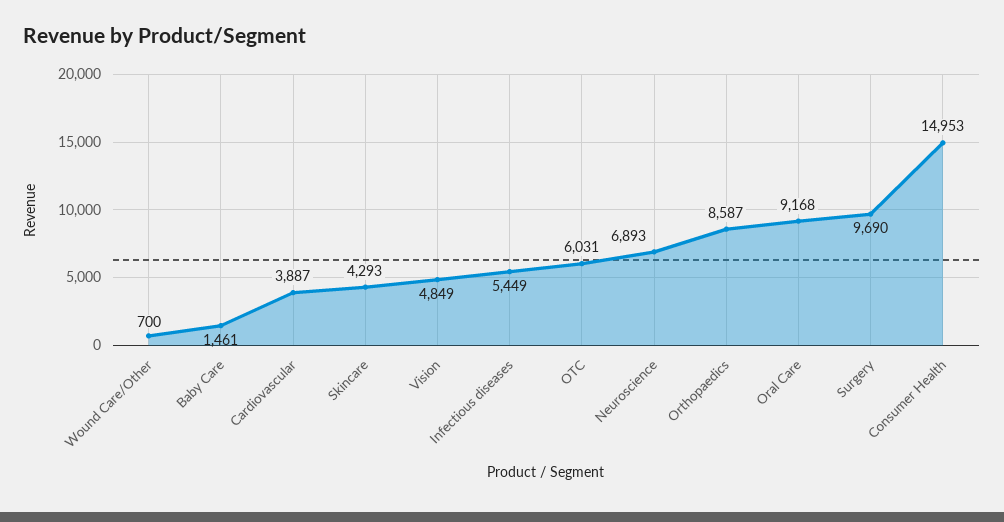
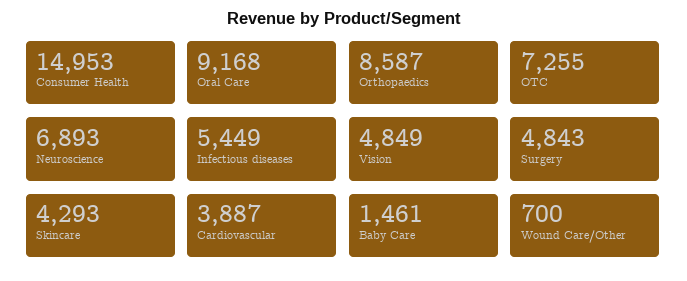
OTC: 6031 -> 7255
Surgery: 9690 -> 4843

